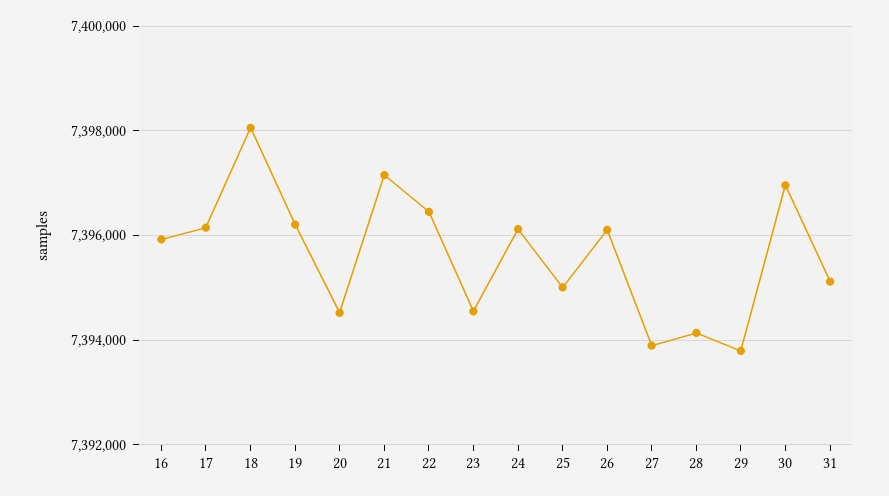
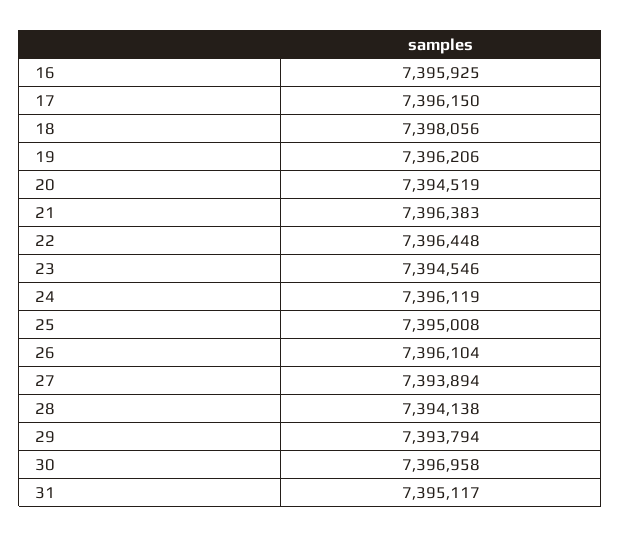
21: 7397200 -> 7396383

